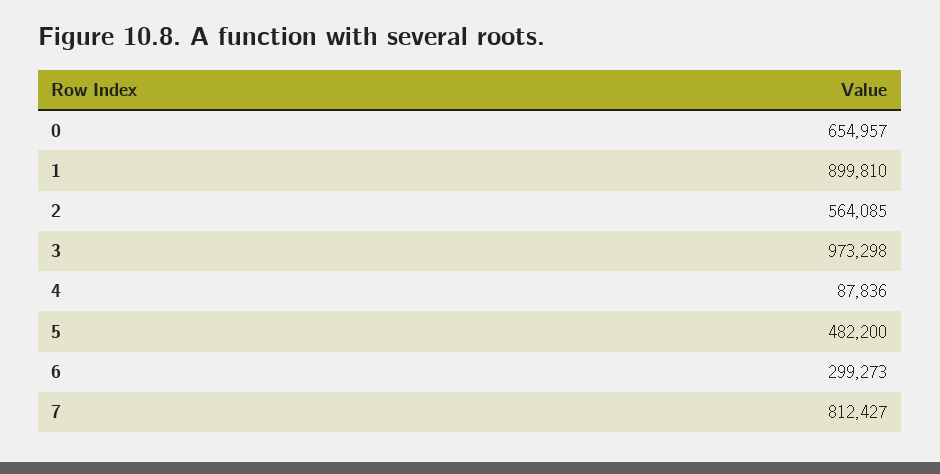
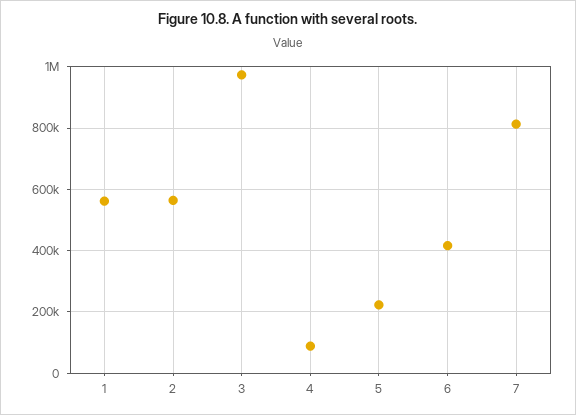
0: 654957 -> none
1: 899810 -> 560000
5: 482200 -> 220000
6: 299273 -> 420000

